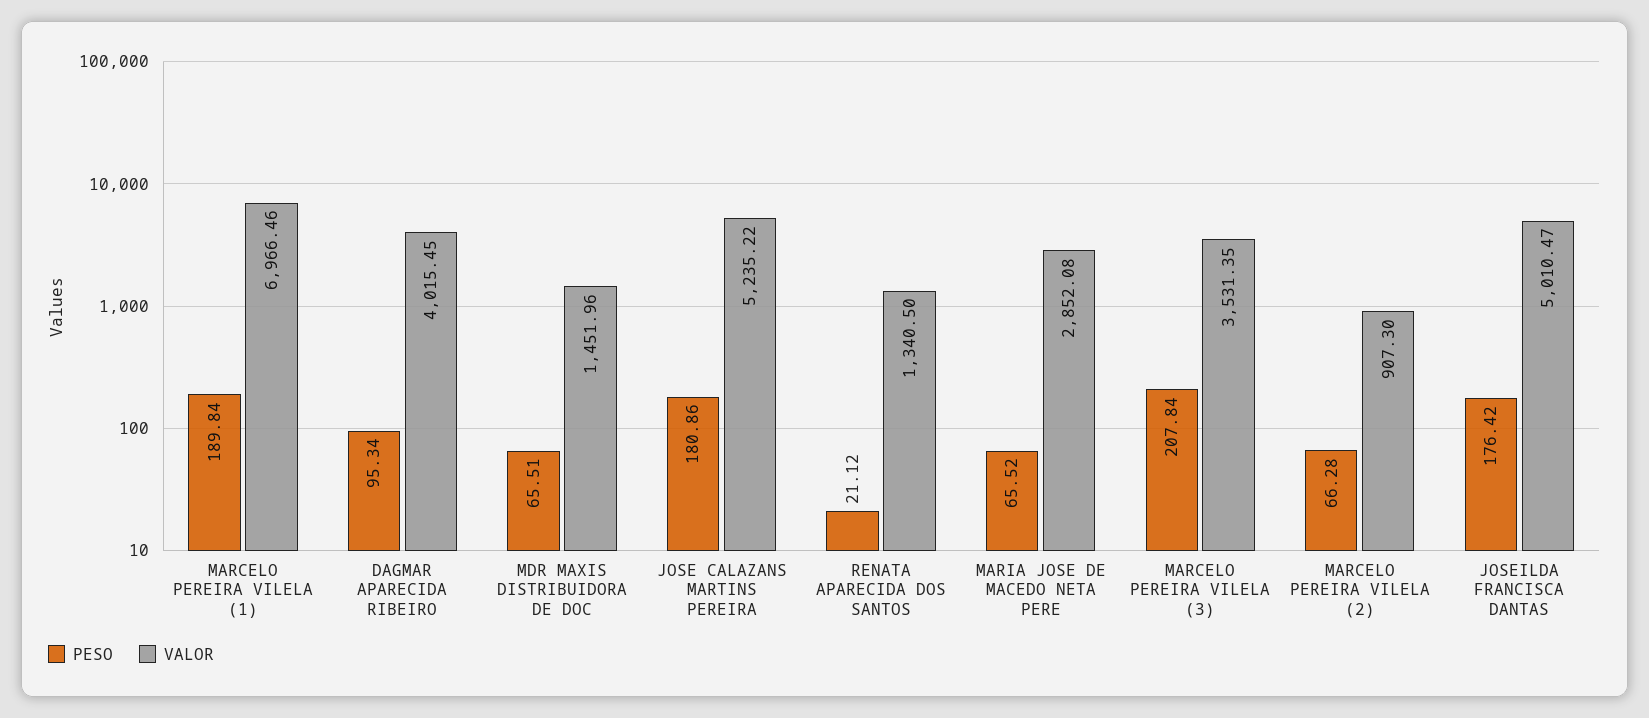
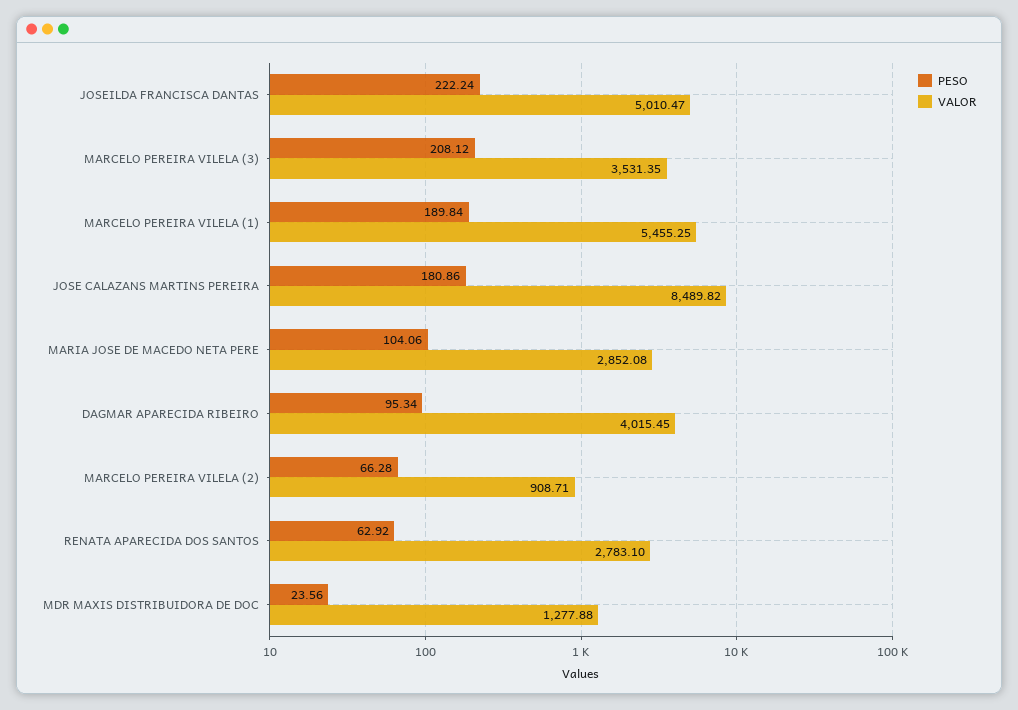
VALOR, MARCELO PEREIRA VILELA (1): 6966.46 -> 5455.25
PESO, MDR MAXIS DISTRIBUIDORA DE DOC: 65.51 -> 23.56
VALOR, MDR MAXIS DISTRIBUIDORA DE DOC: 1451.96 -> 1277.88
VALOR, JOSE CALAZANS MARTINS PEREIRA: 5235.22 -> 8489.82
PESO, RENATA APARECIDA DOS SANTOS: 21.12 -> 62.92
VALOR, RENATA APARECIDA DOS SANTOS: 1340.5 -> 2783.1
PESO, MARIA JOSE DE MACEDO NETA PERE: 65.52 -> 104.06
PESO, MARCELO PEREIRA VILELA (3): 207.84 -> 208.12
VALOR, MARCELO PEREIRA VILELA (2): 907.3 -> 908.71
PESO, JOSEILDA FRANCISCA DANTAS: 176.42 -> 222.24

